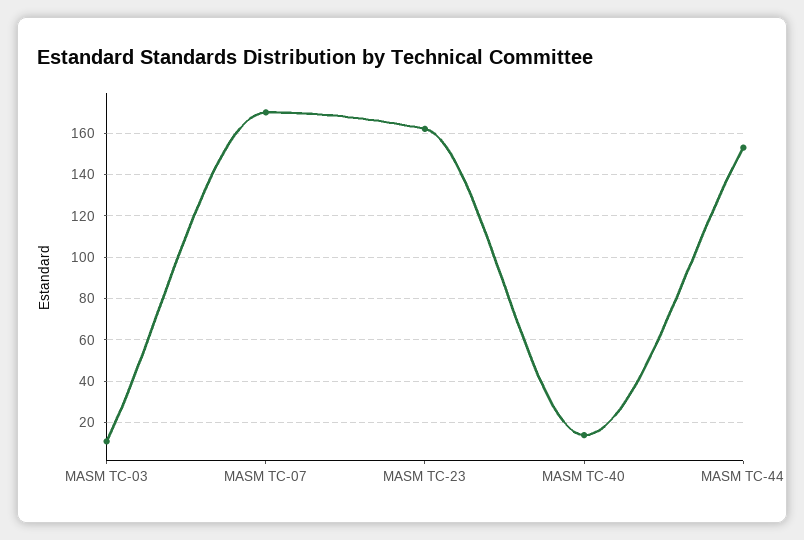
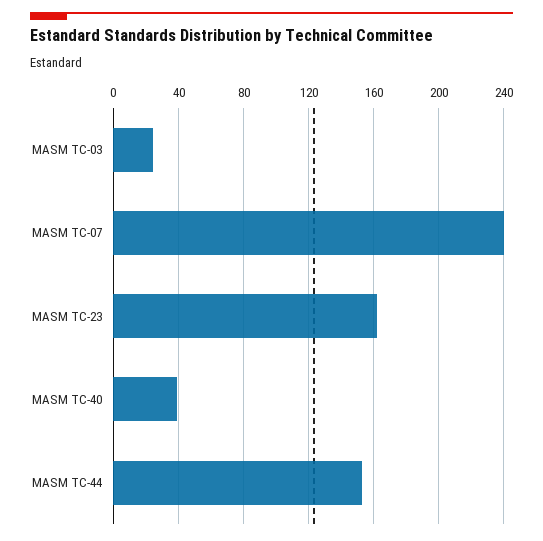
MASM TC-03: 10 -> 25
MASM TC-07: 170 -> 240
MASM TC-40: 15 -> 40

